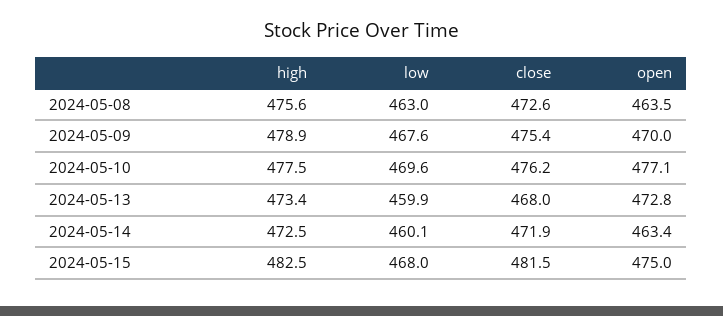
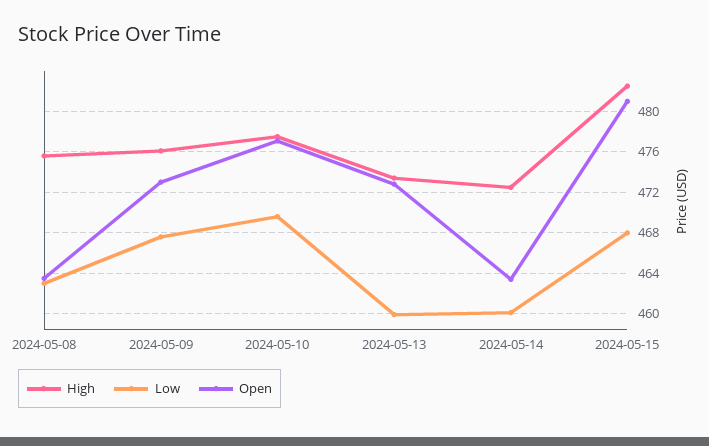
close, 2024-05-08: 472.6 -> none
high, 2024-05-09: 478.9 -> 476
close, 2024-05-09: 475.4 -> none
open, 2024-05-09: 470 -> 473
close, 2024-05-10: 476.2 -> none
close, 2024-05-13: 468 -> none
close, 2024-05-14: 471.9 -> none
close, 2024-05-15: 481.5 -> none
open, 2024-05-15: 475 -> 481

